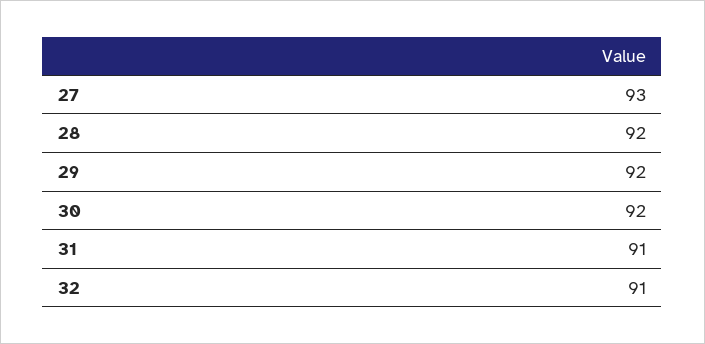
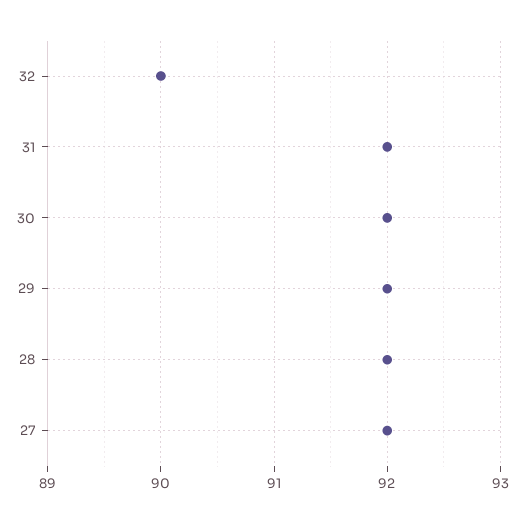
27: 93 -> 92
31: 91 -> 92
32: 91 -> 90

